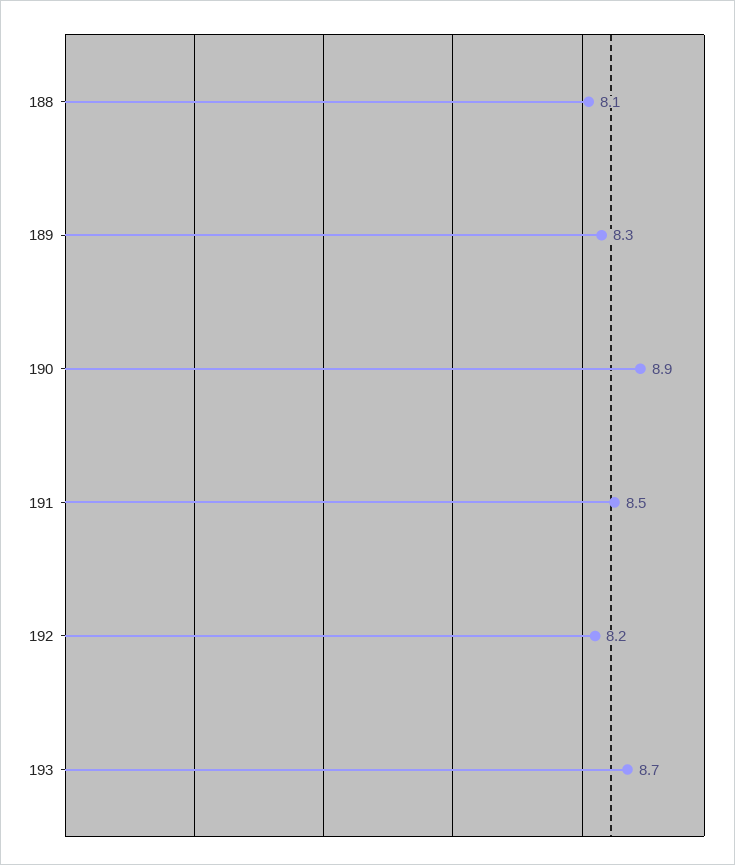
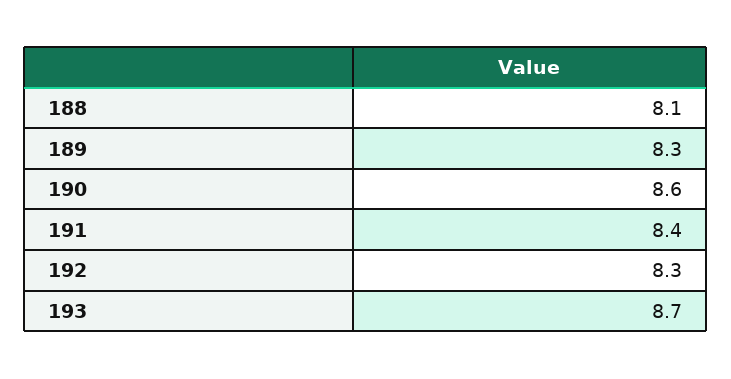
190: 8.9 -> 8.6
191: 8.5 -> 8.4
192: 8.2 -> 8.3

